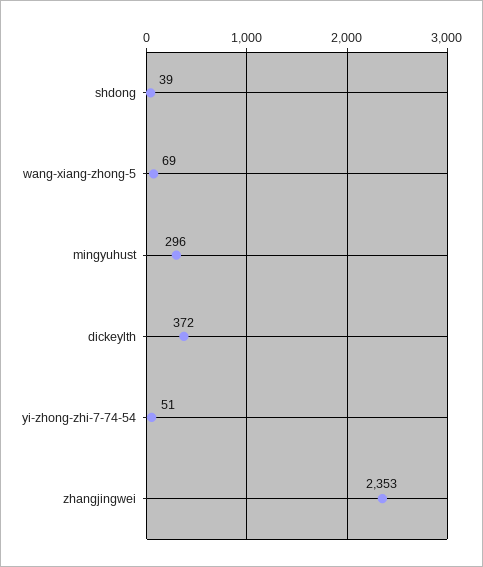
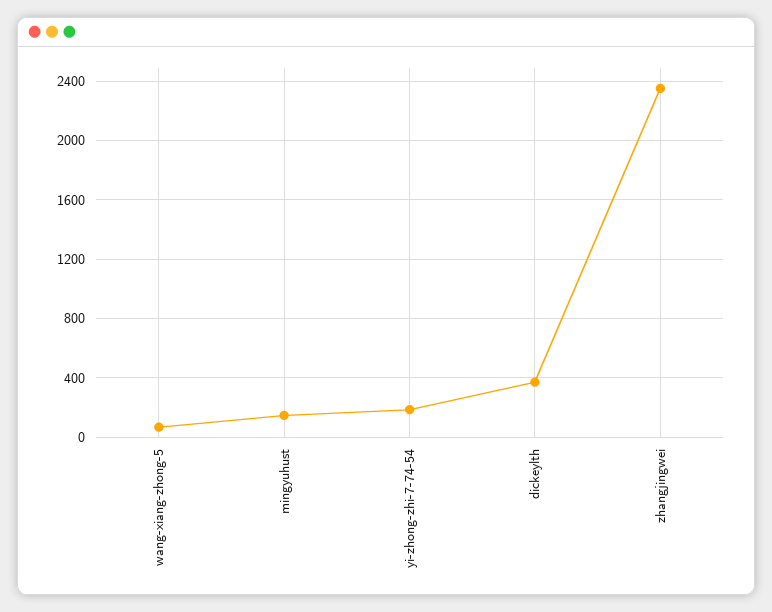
shdong: 39 -> none
mingyuhust: 296 -> 150
yi-zhong-zhi-7-74-54: 51 -> 200

